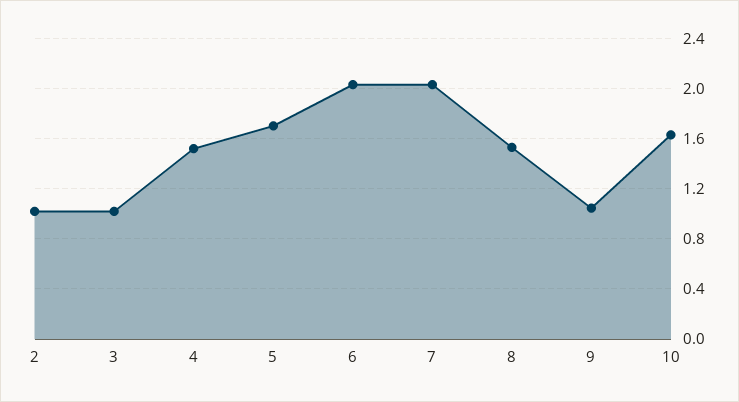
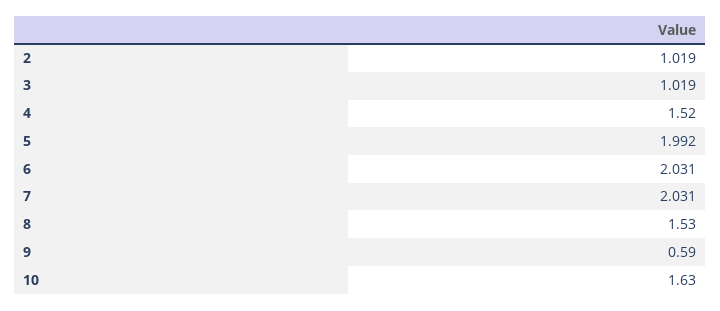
5: 1.7 -> 1.992
9: 1.05 -> 0.59

